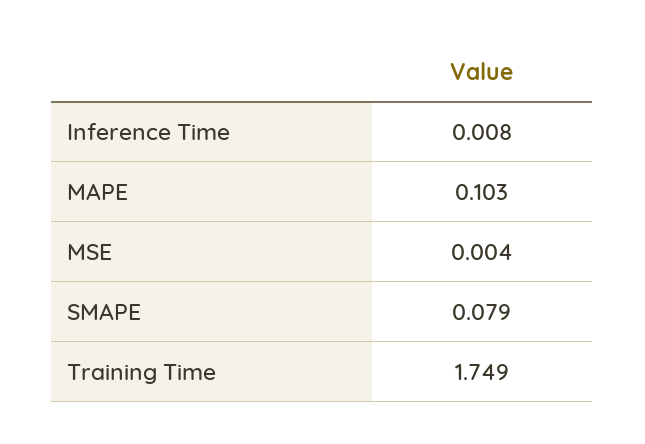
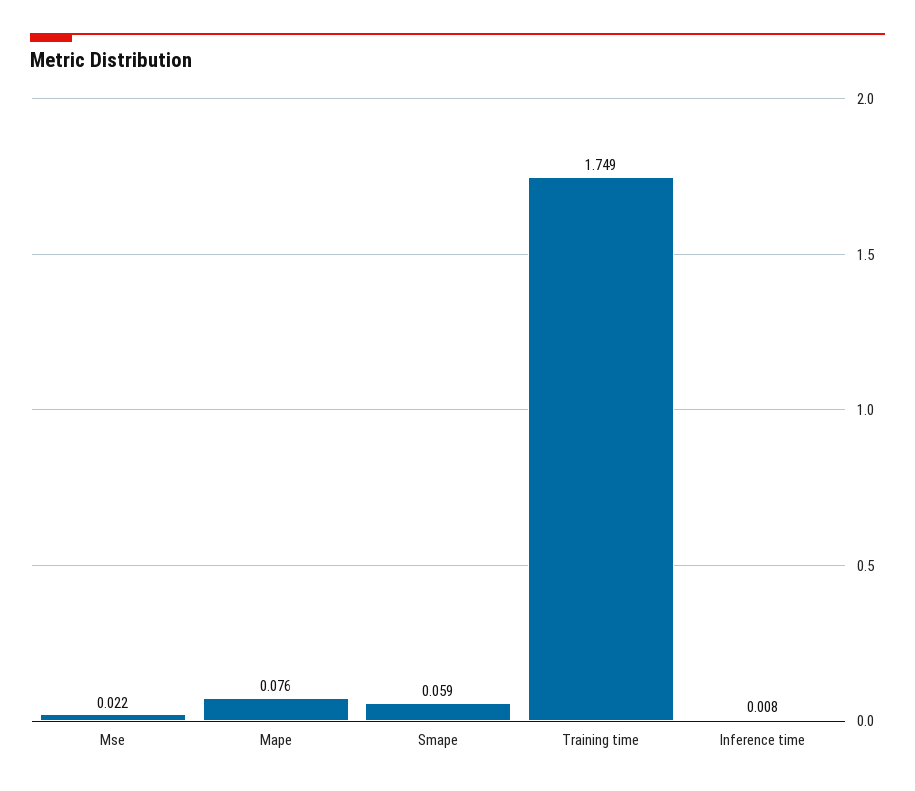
MAPE: 0.103 -> 0.076
MSE: 0.004 -> 0.022
SMAPE: 0.079 -> 0.059

